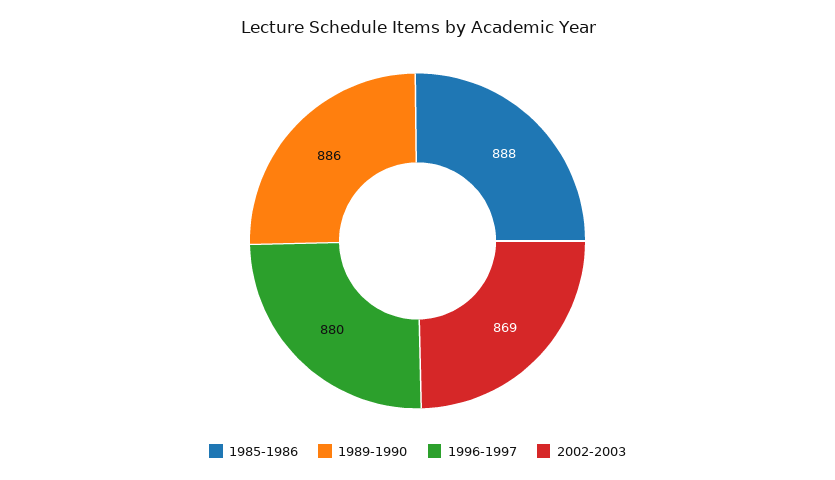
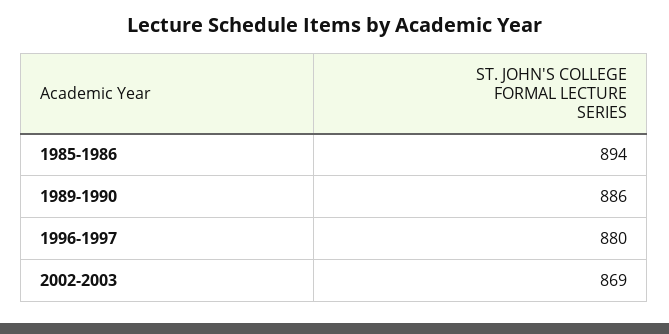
1985-1986: 888 -> 894

